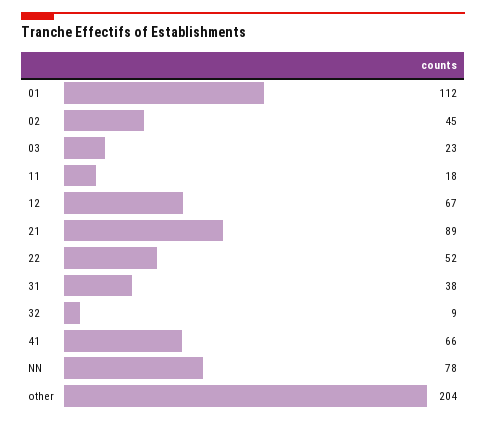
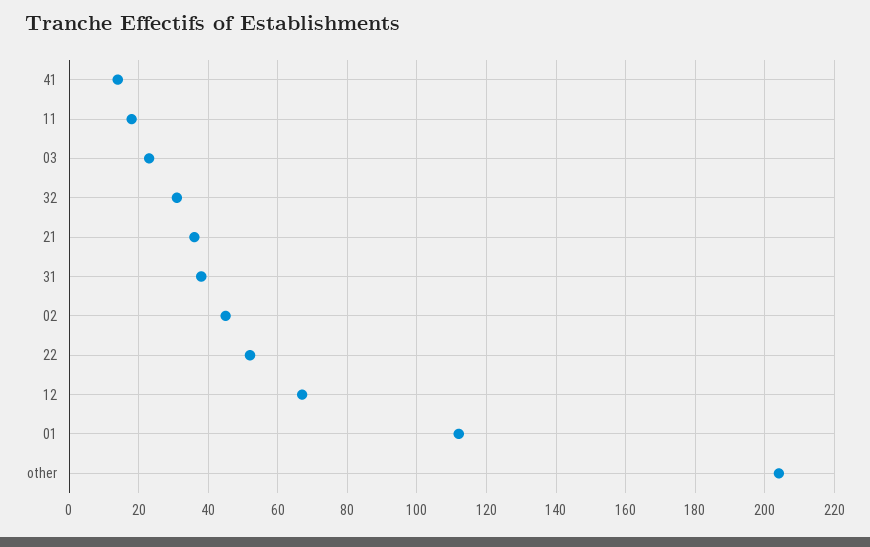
21: 89 -> 35
32: 9 -> 30
41: 66 -> 15
NN: 78 -> none

